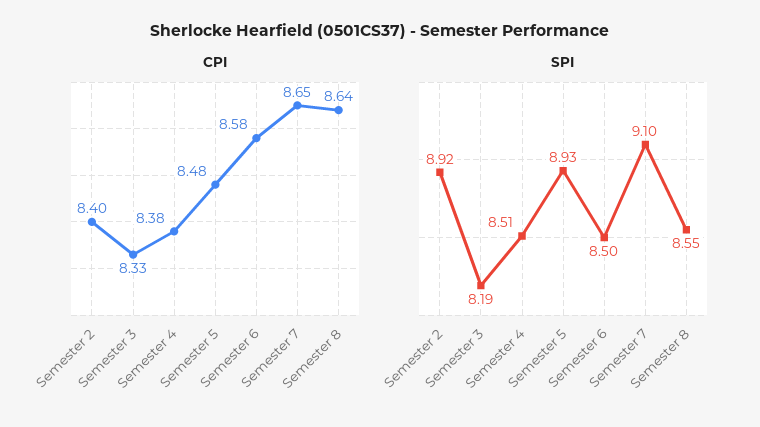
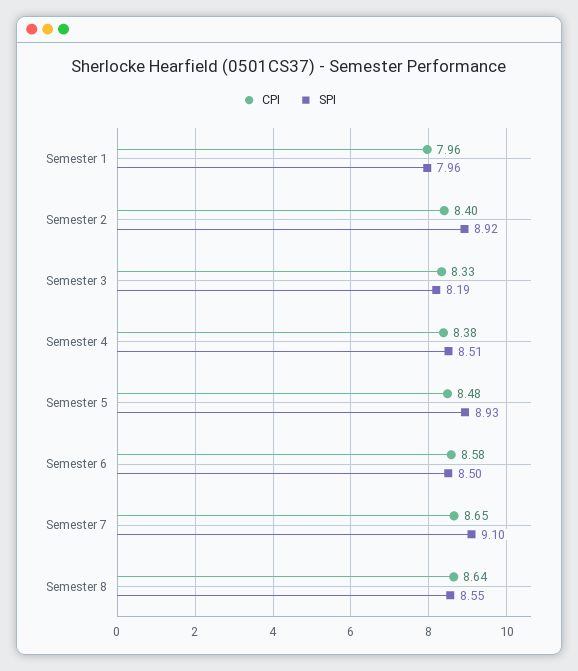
CPI, Semester 1: none -> 7.96
SPI, Semester 1: none -> 7.96

